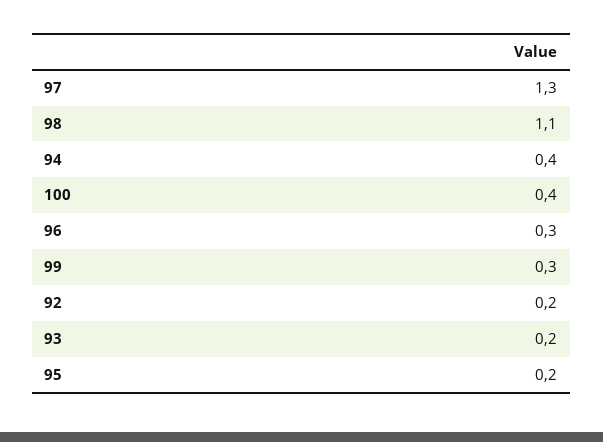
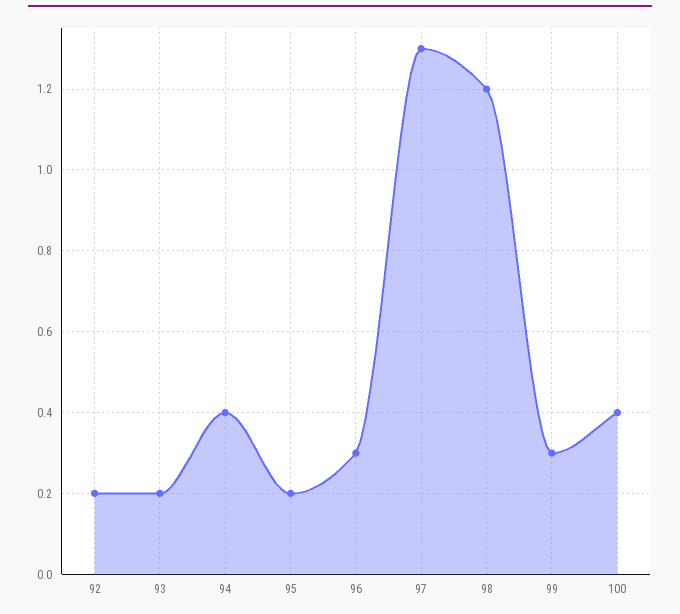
98: 1.1 -> 1.2

